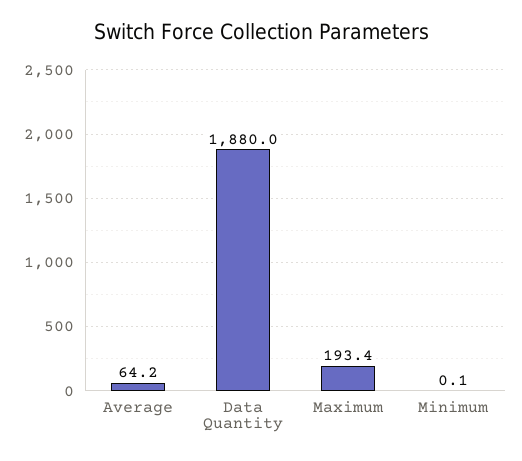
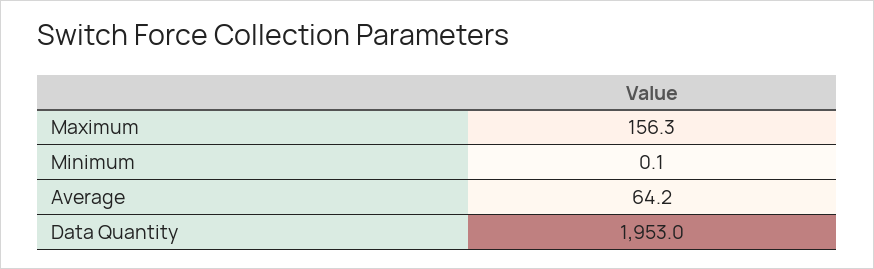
Data Quantity: 1880 -> 1953
Maximum: 193.4 -> 156.3

